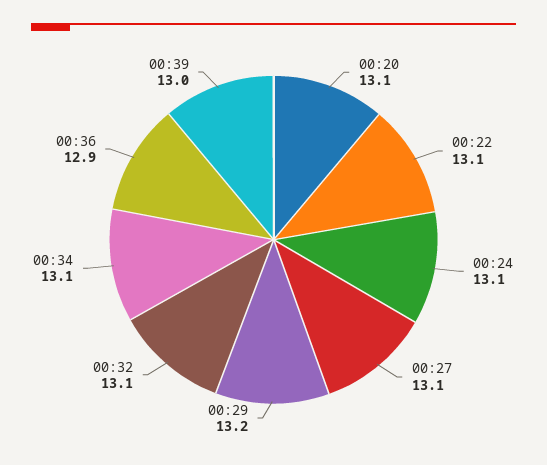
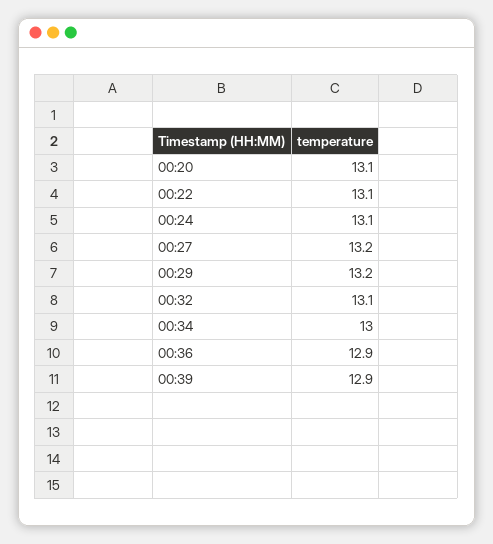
00:27: 13.1 -> 13.2
00:34: 13.1 -> 13
00:39: 13 -> 12.9

